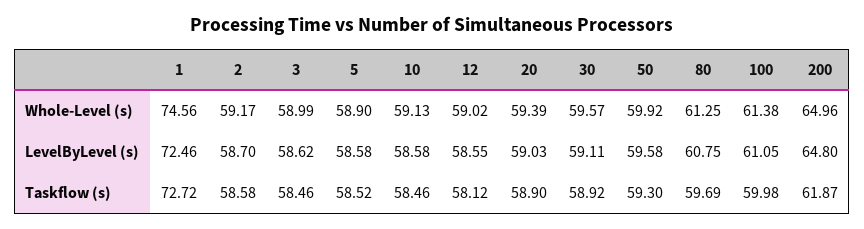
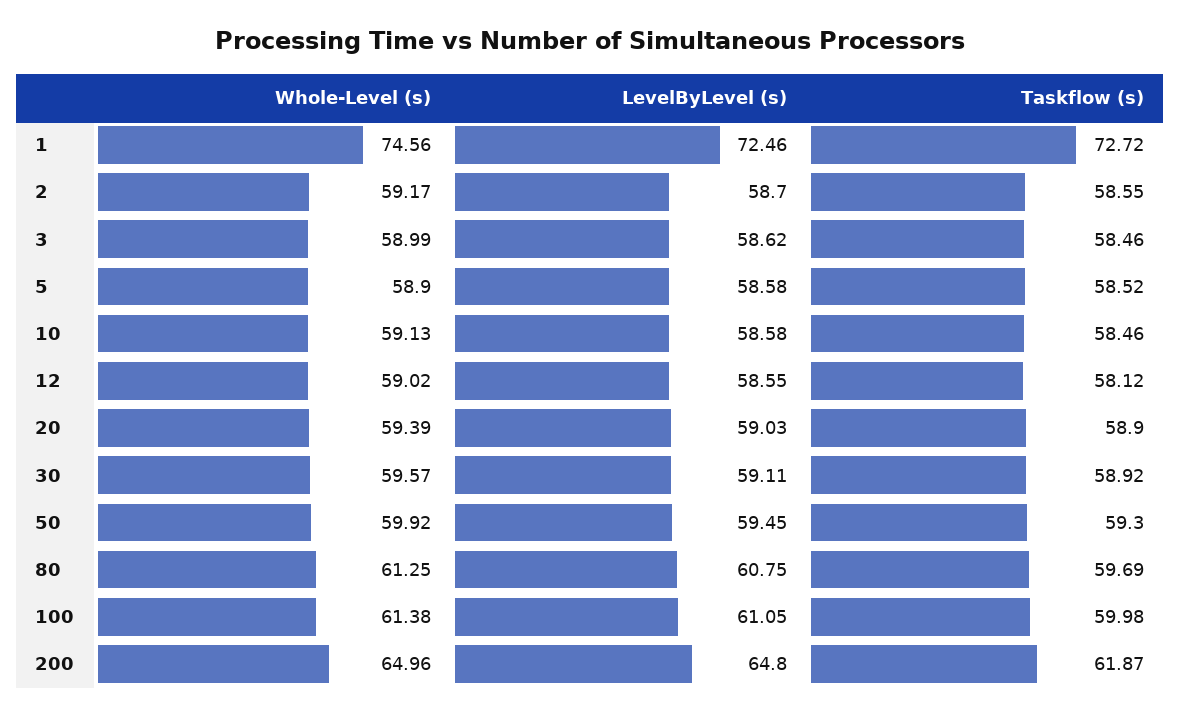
50, LevelByLevel (s): 59.58 -> 59.45
2, Taskflow (s): 58.58 -> 58.55

